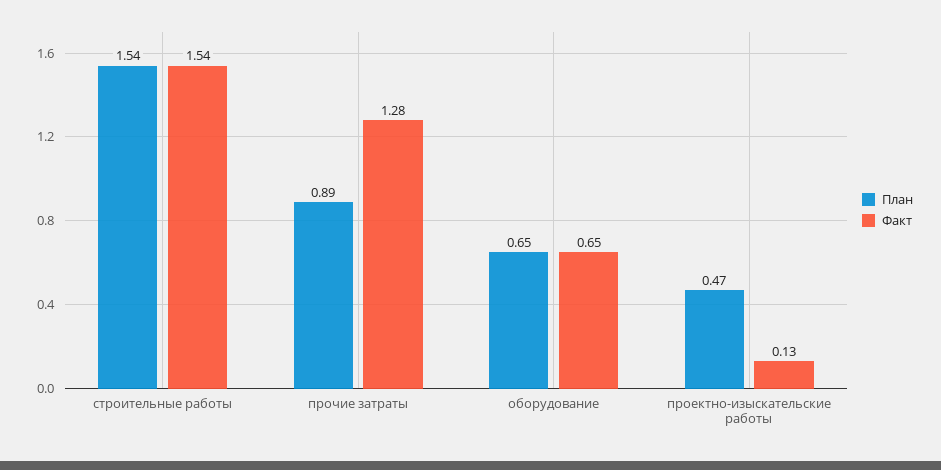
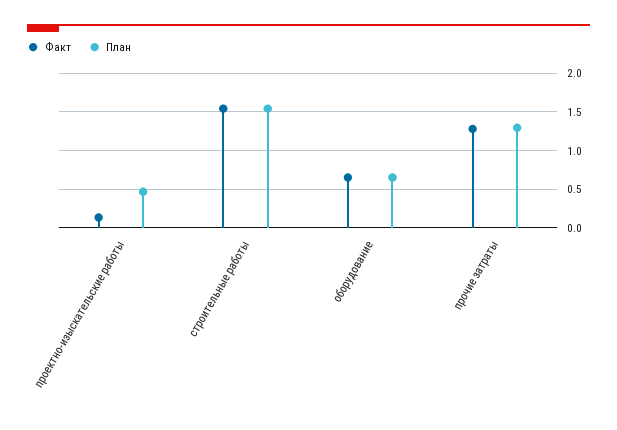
План, прочие затраты: 0.89 -> 1.3

